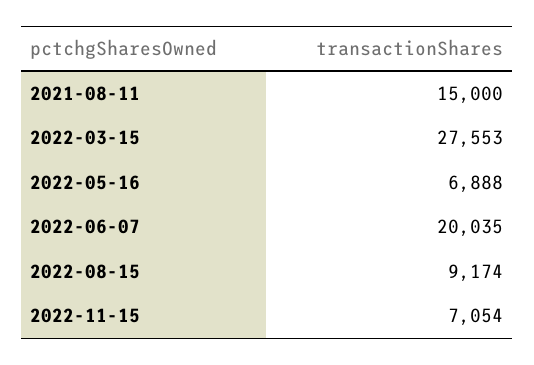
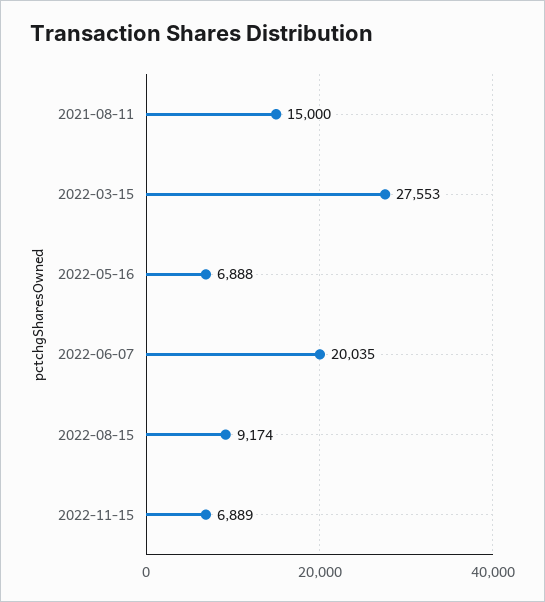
2022-11-15: 7054 -> 6889

